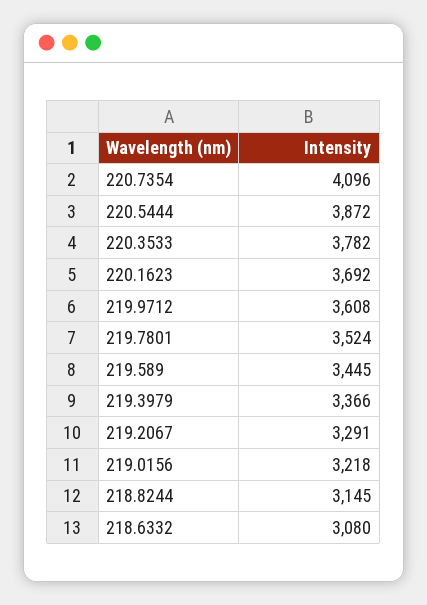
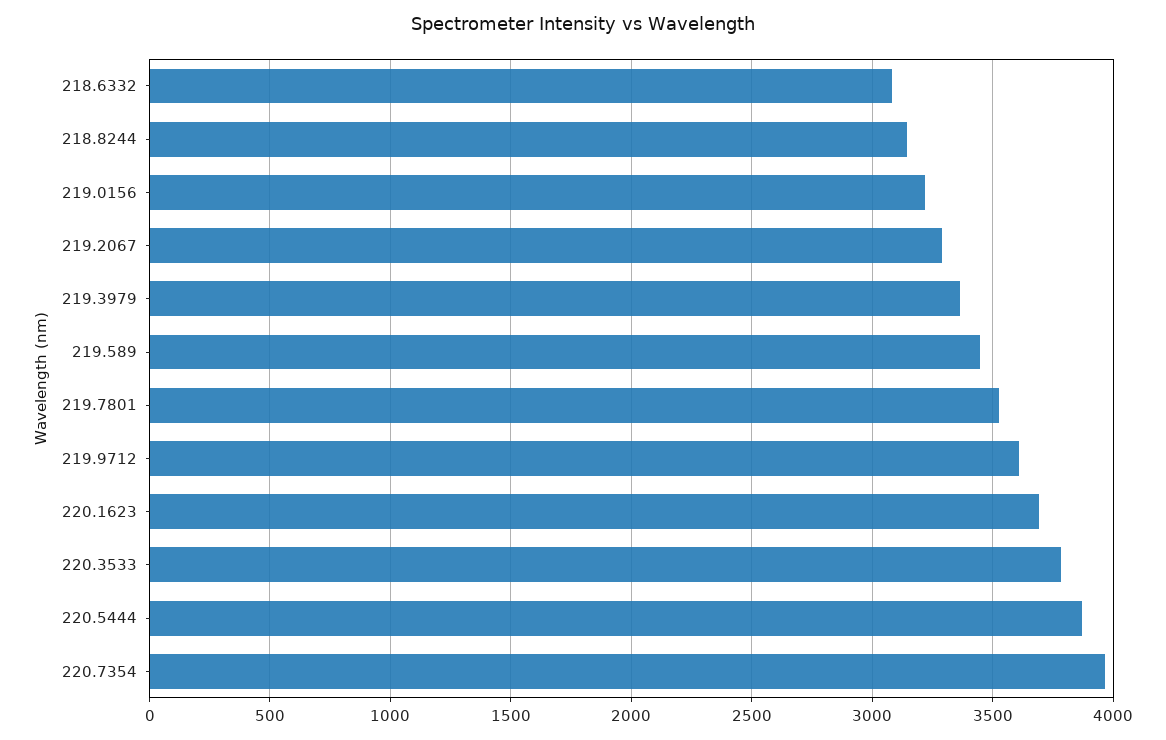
220.7354: 4096 -> 3950

